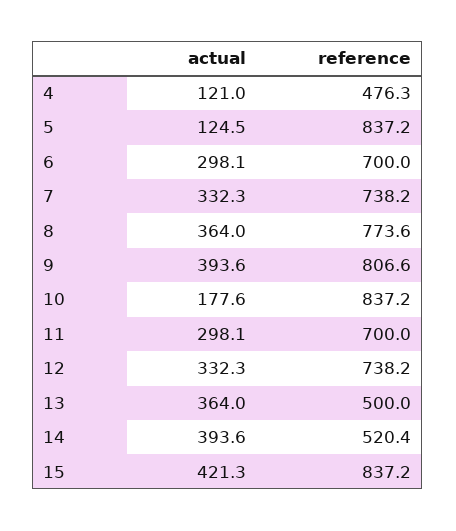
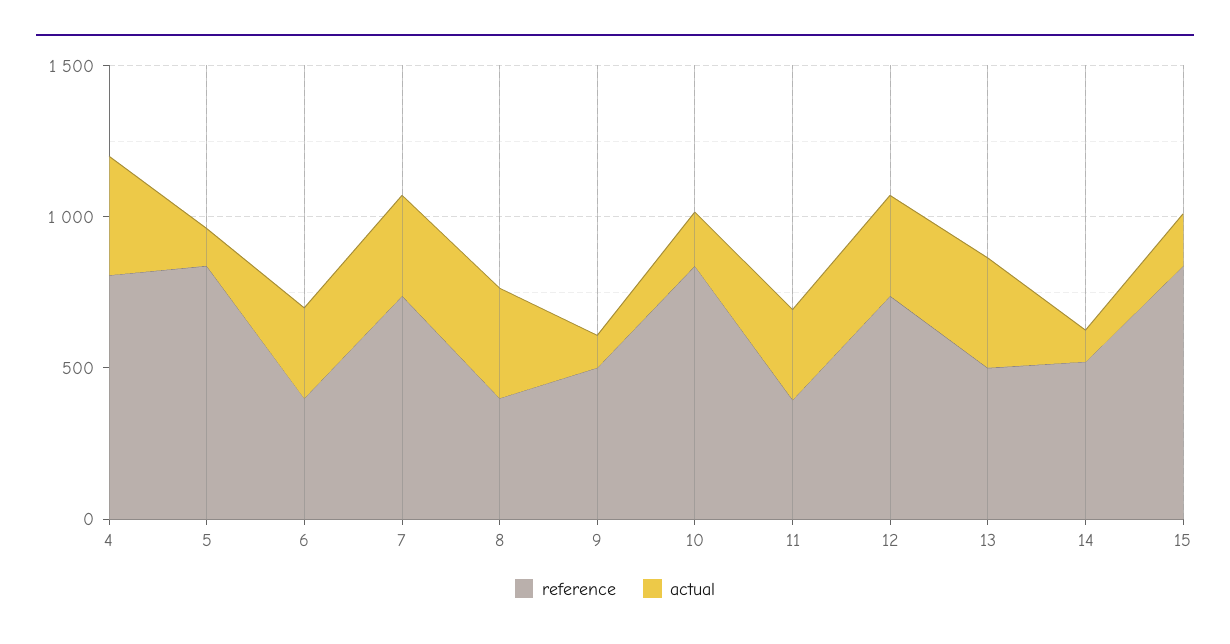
actual, 4: 121 -> 400
reference, 4: 476.3 -> 800
reference, 6: 700 -> 400
reference, 8: 773.6 -> 400
actual, 9: 393.6 -> 100
reference, 9: 806.6 -> 500
reference, 11: 700 -> 400
actual, 14: 393.6 -> 100
actual, 15: 421.3 -> 200

